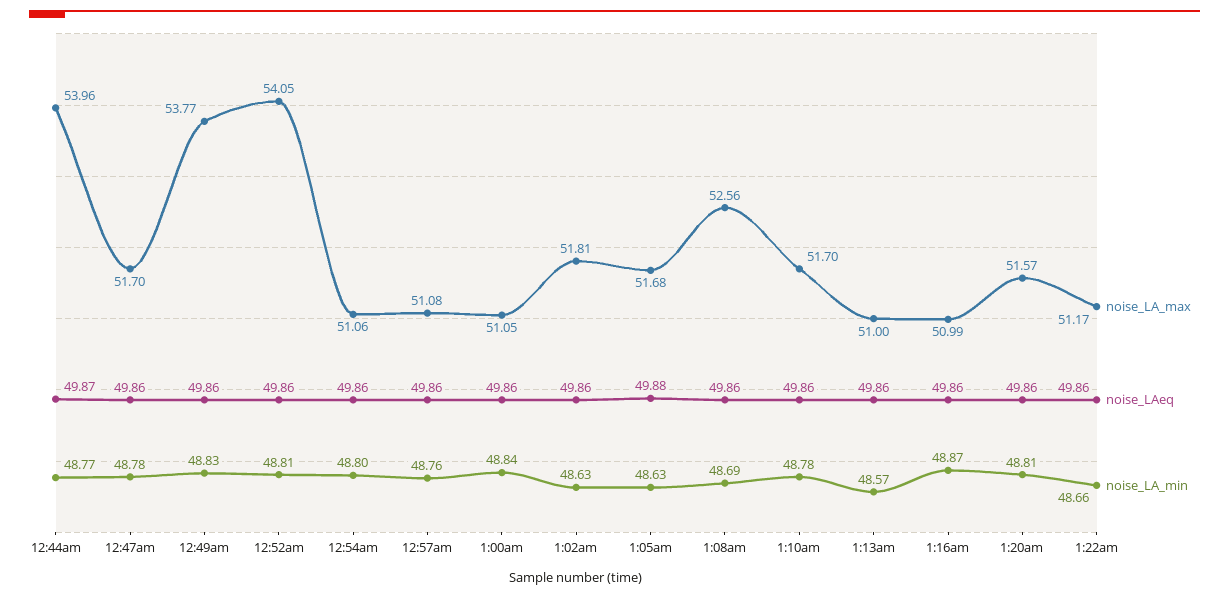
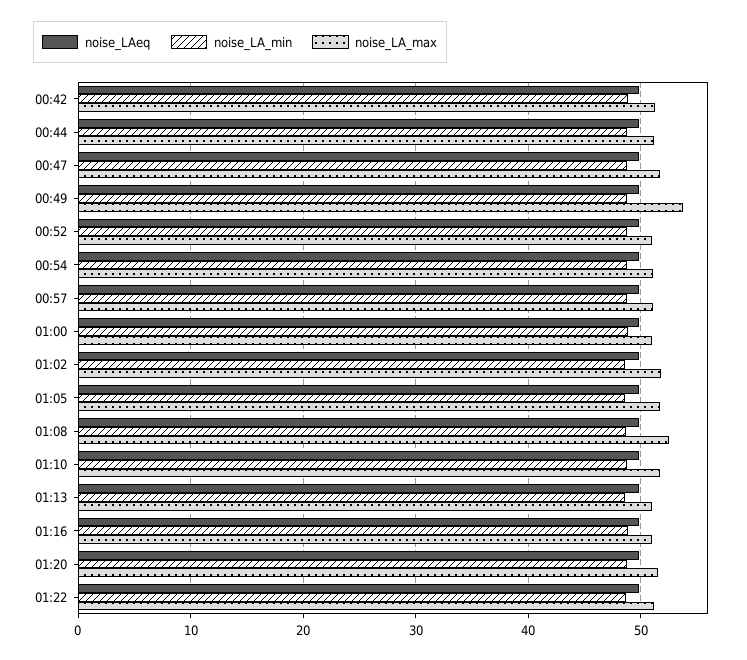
noise_LA_max, 12:44am: 53.96 -> 51
noise_LA_max, 12:52am: 54.05 -> 51
noise_LAeq, 00:42: none -> 50
noise_LA_min, 00:42: none -> 49
noise_LA_max, 00:42: none -> 51

